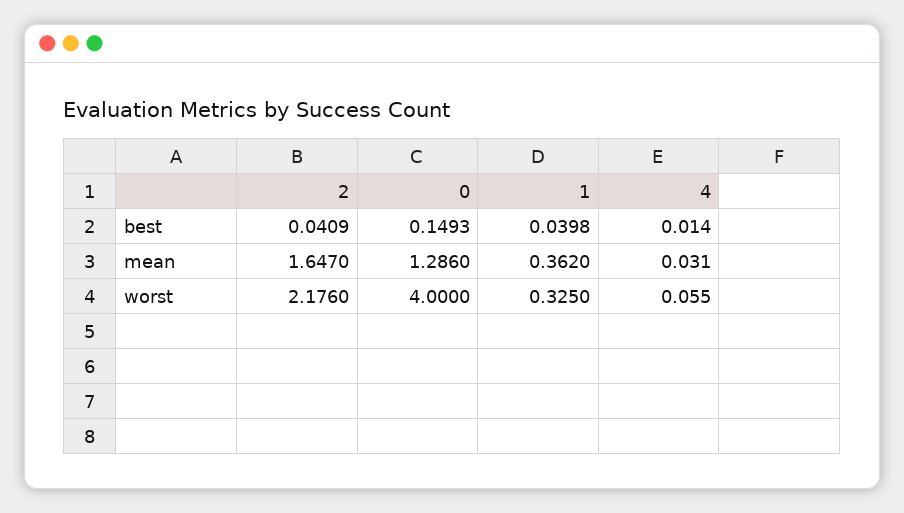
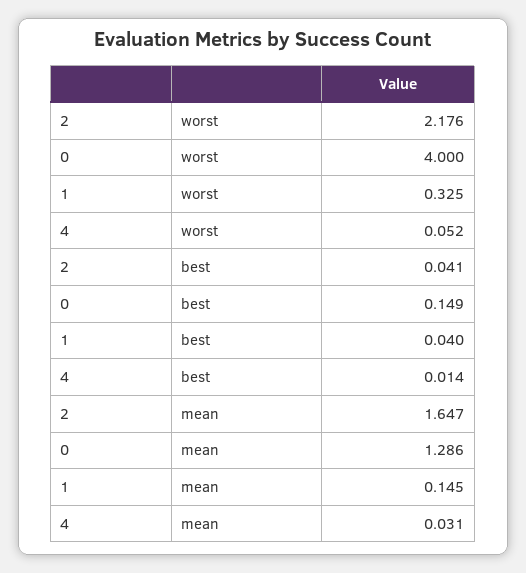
1, mean: 0.362 -> 0.145
4, worst: 0.055 -> 0.052

